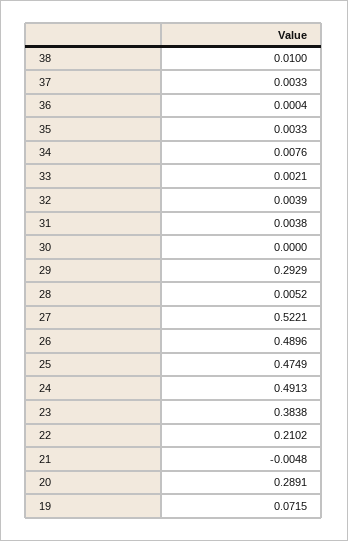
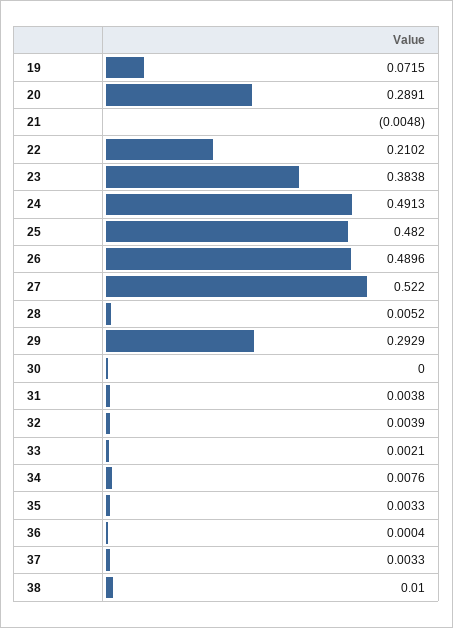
27: 0.5221 -> 0.522
25: 0.4749 -> 0.482

